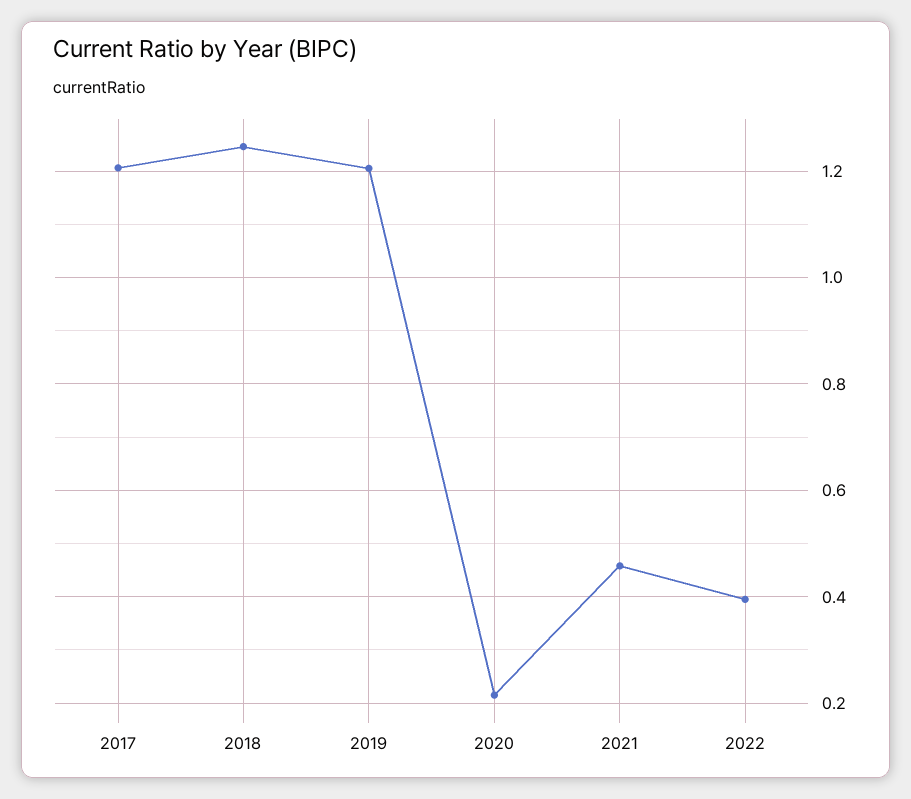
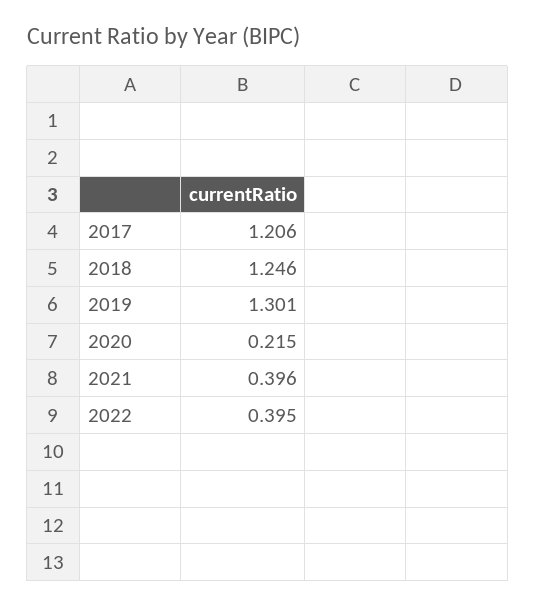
2019: 1.2 -> 1.301
2021: 0.46 -> 0.396

